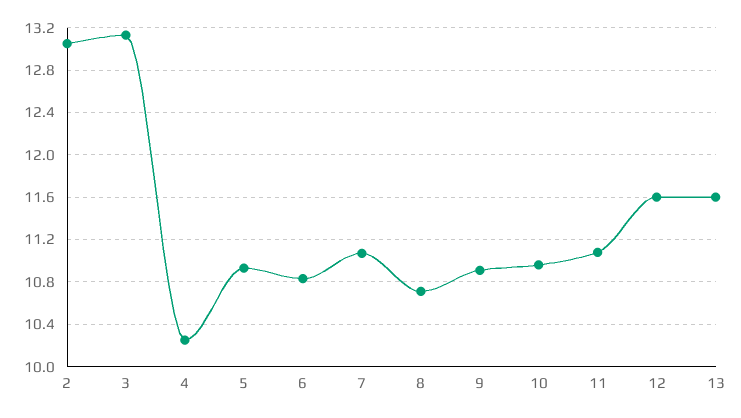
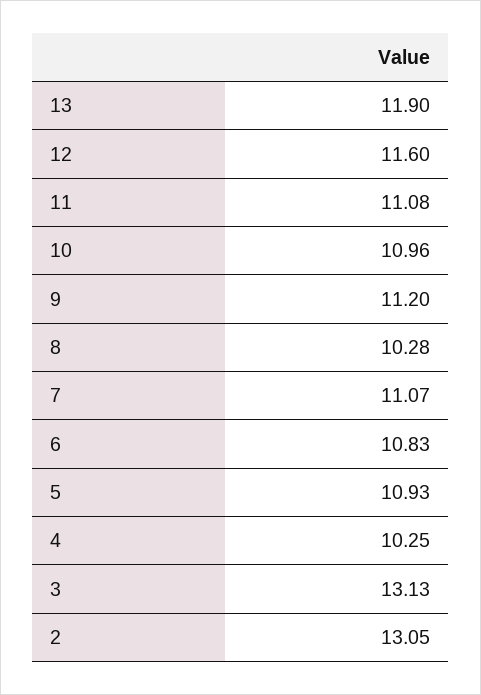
8: 10.7 -> 10.28
9: 10.9 -> 11.2
13: 11.6 -> 11.9

